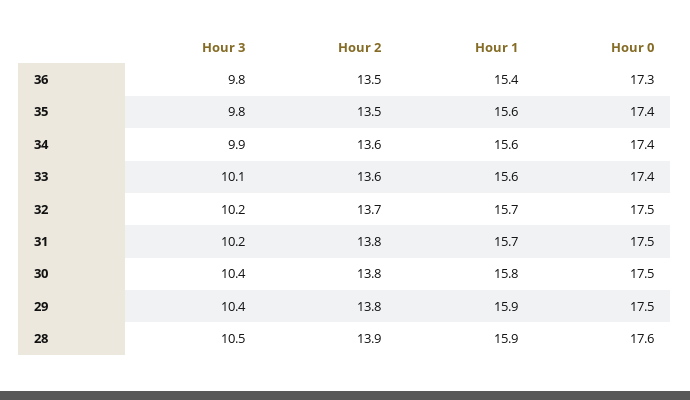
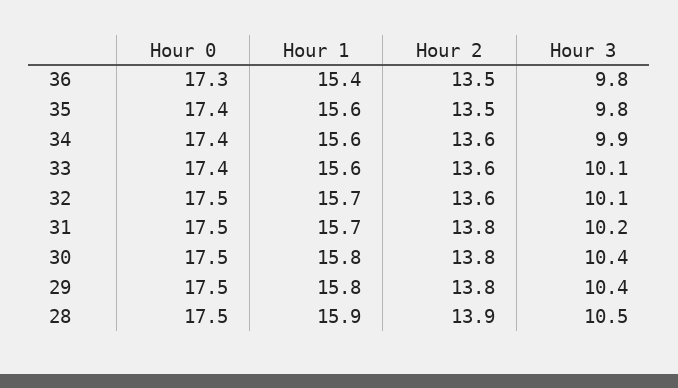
Hour 3, 32: 10.2 -> 10.1
Hour 2, 32: 13.7 -> 13.6
Hour 1, 29: 15.9 -> 15.8
Hour 0, 28: 17.6 -> 17.5

